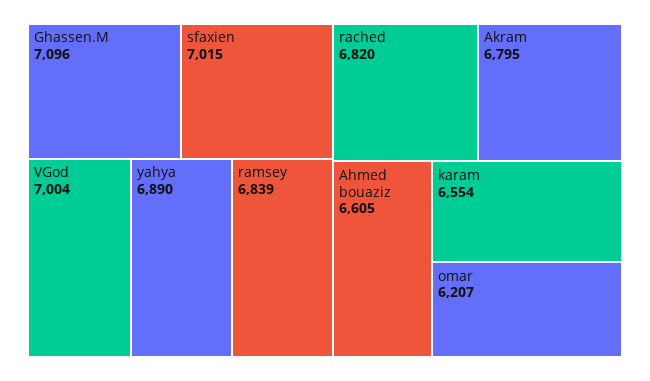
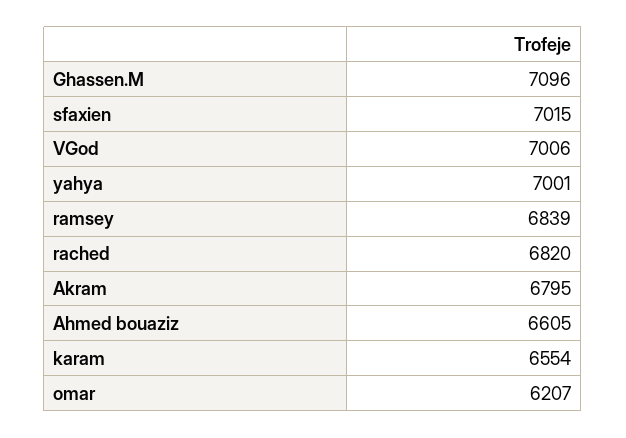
VGod: 7004 -> 7006
yahya: 6890 -> 7001

